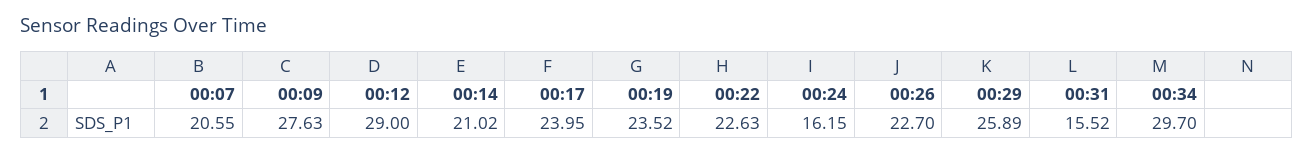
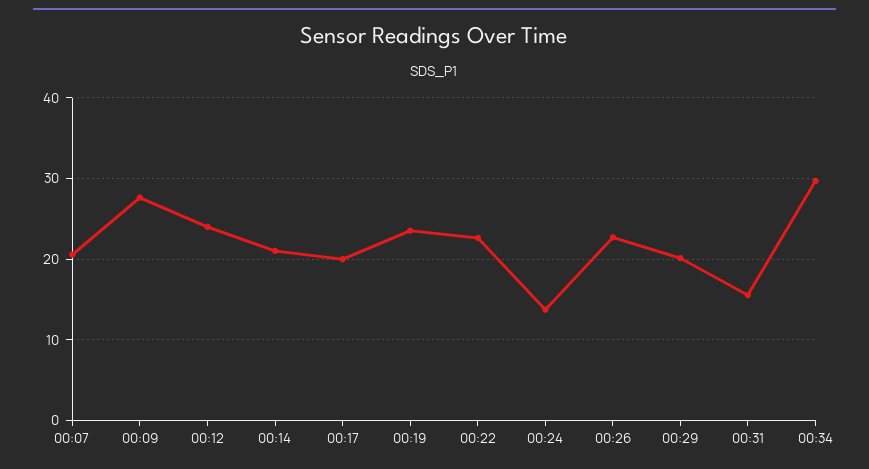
00:12: 29 -> 24
00:17: 23.95 -> 20
00:24: 16.15 -> 14
00:29: 25.89 -> 20

